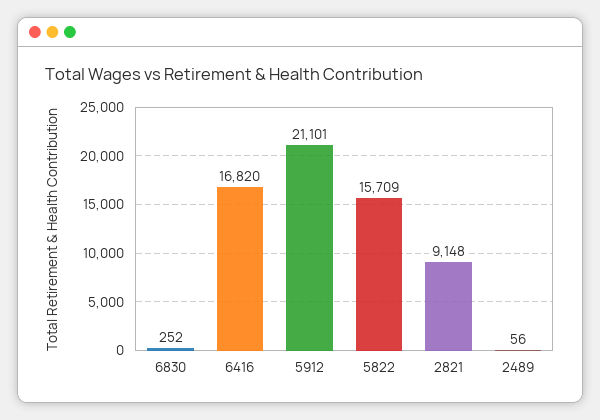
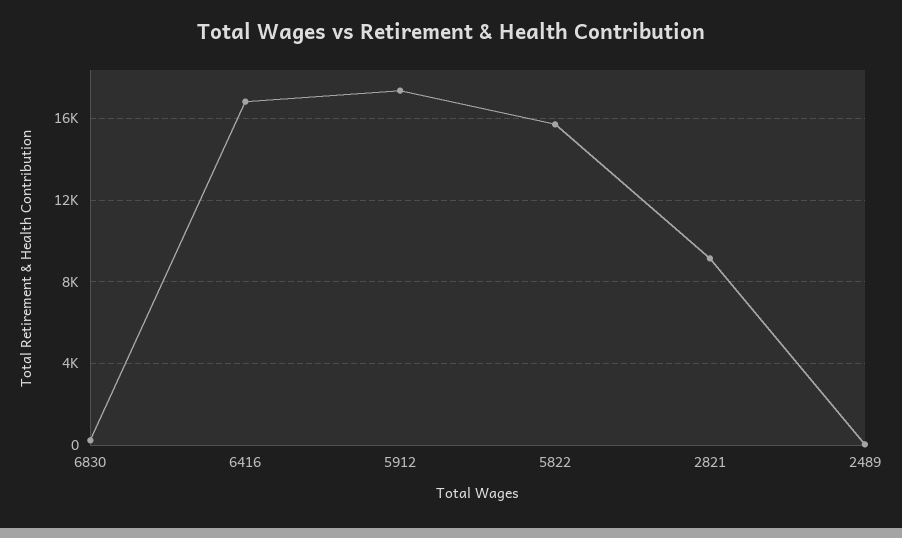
5912: 21101 -> 17500

